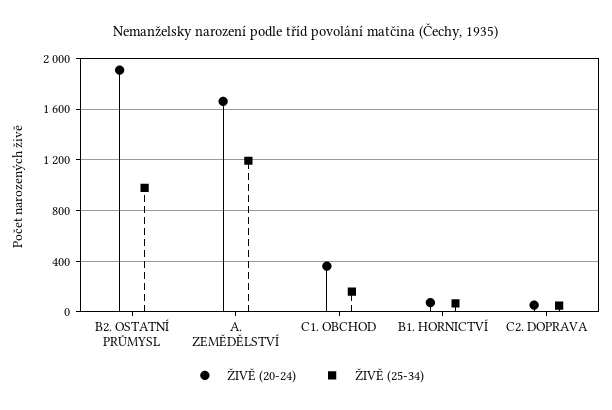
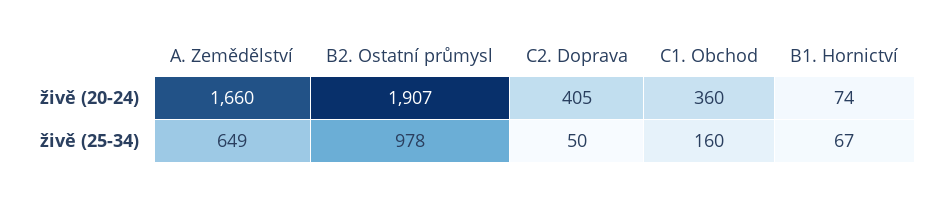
ŽIVĚ (25-34), A. ZEMĚDĚLSTVÍ: 1200 -> 649
ŽIVĚ (20-24), C2. DOPRAVA: 50 -> 405

